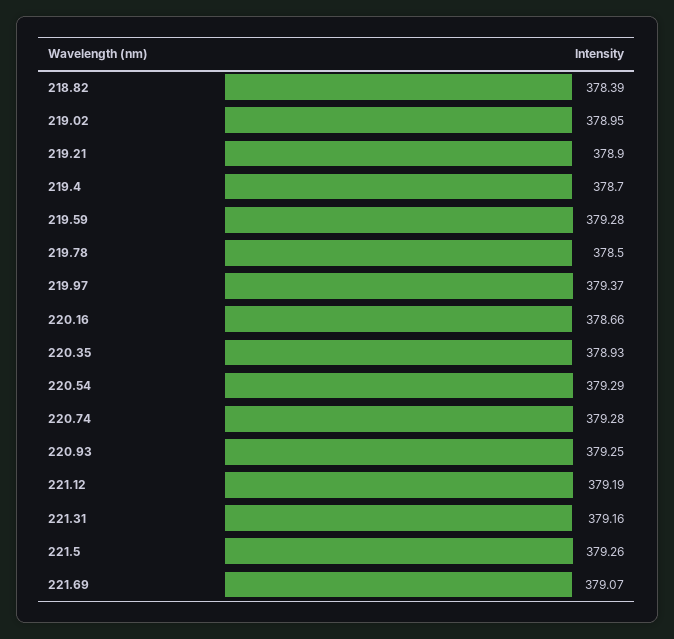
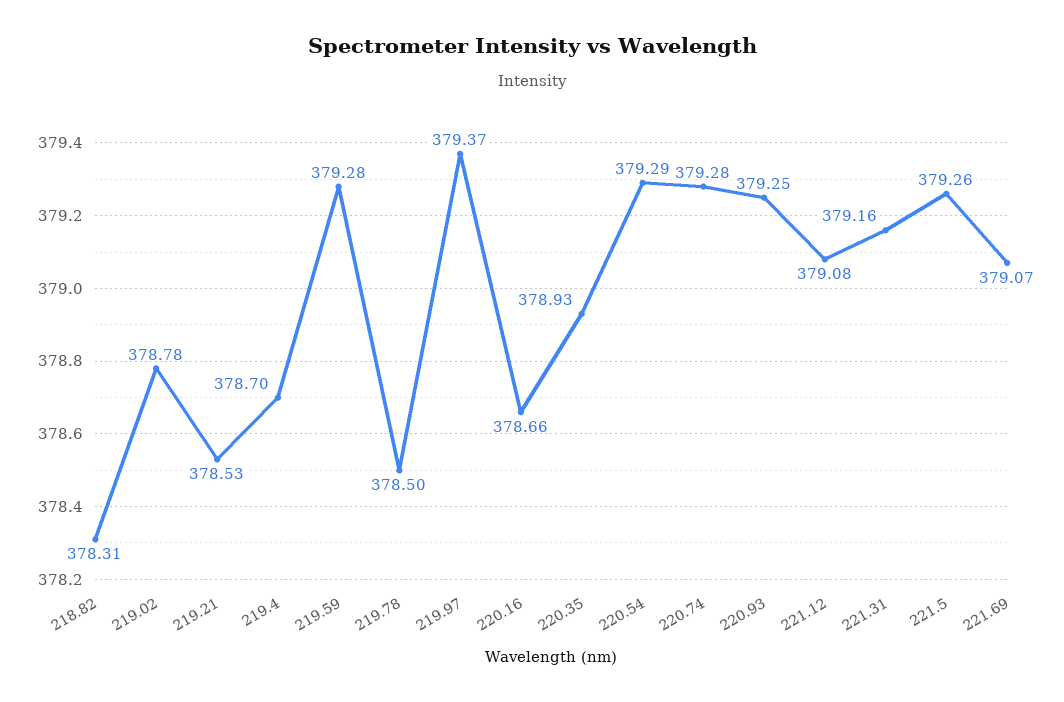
218.82: 378.39 -> 378.31
219.02: 378.95 -> 378.78
219.21: 378.9 -> 378.53
221.12: 379.19 -> 379.08

